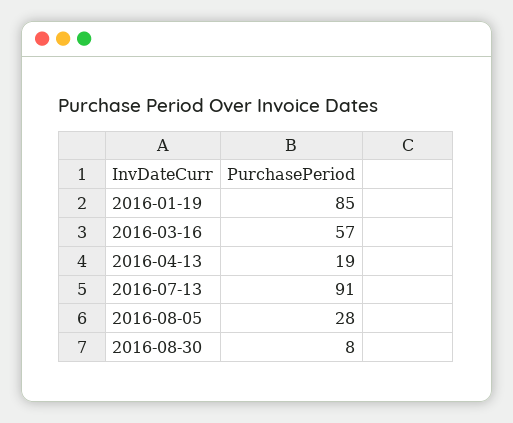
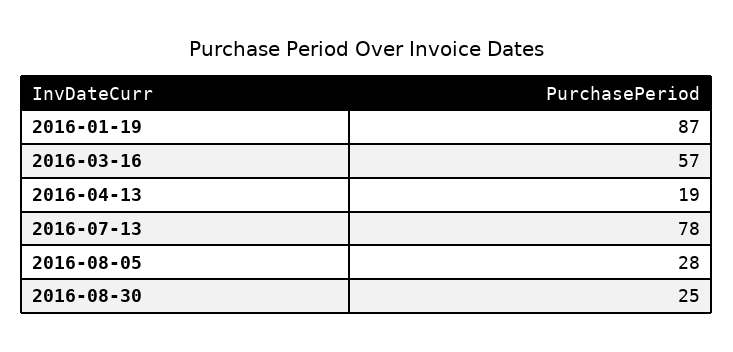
2016-01-19: 85 -> 87
2016-07-13: 91 -> 78
2016-08-30: 8 -> 25

